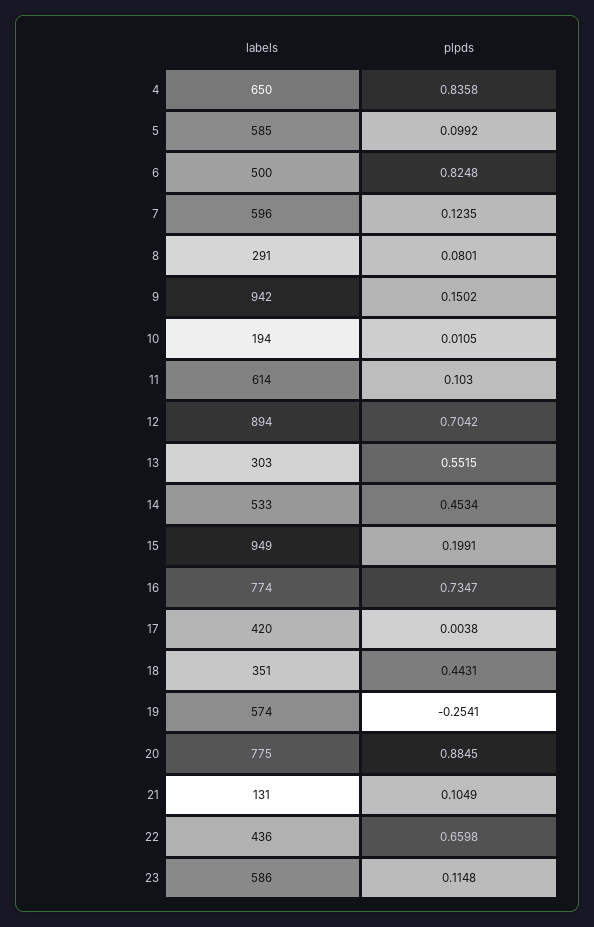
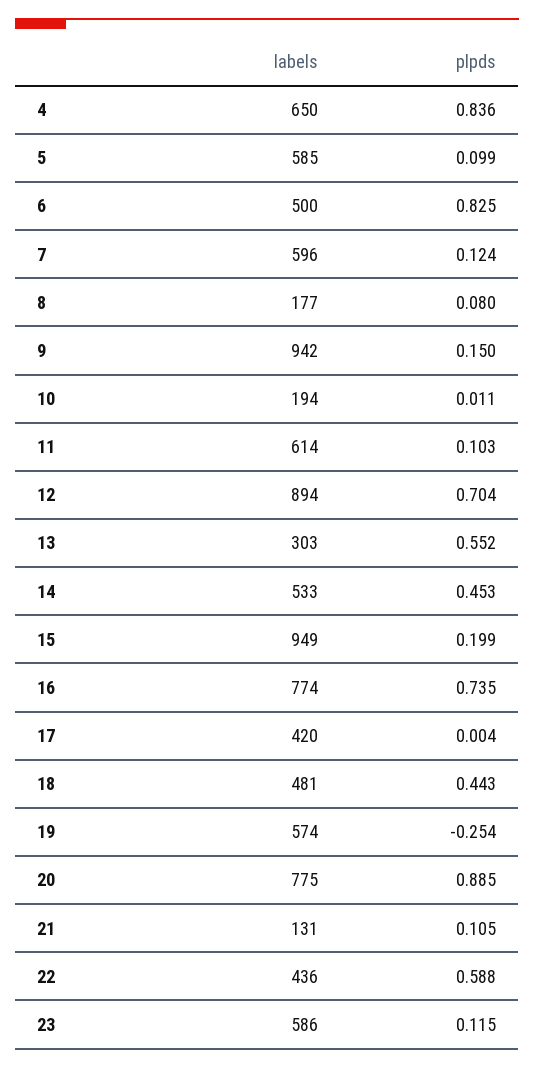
labels, 8: 291 -> 177
labels, 18: 351 -> 481
plpds, 22: 0.6598 -> 0.588

